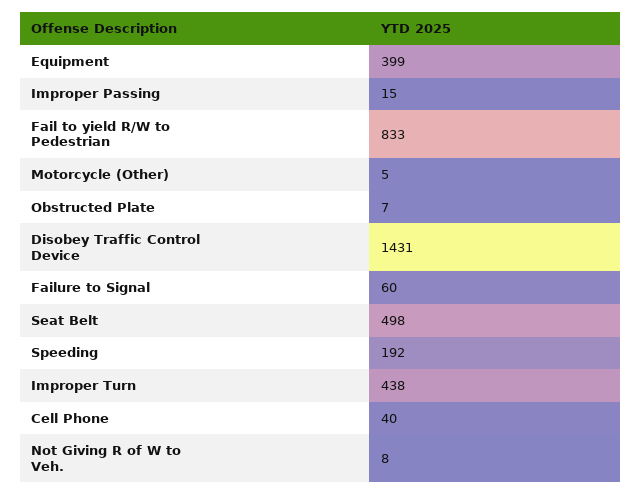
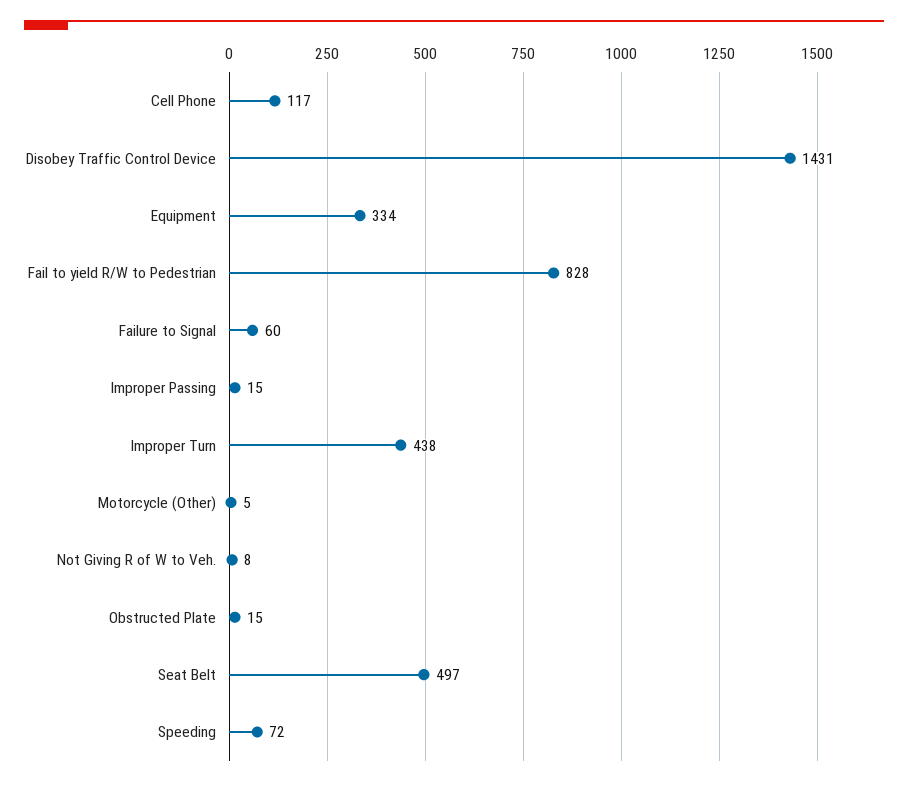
Equipment: 399 -> 334
Fail to yield R/W to Pedestrian: 833 -> 828
Obstructed Plate: 7 -> 15
Seat Belt: 498 -> 497
Speeding: 192 -> 72
Cell Phone: 40 -> 117

